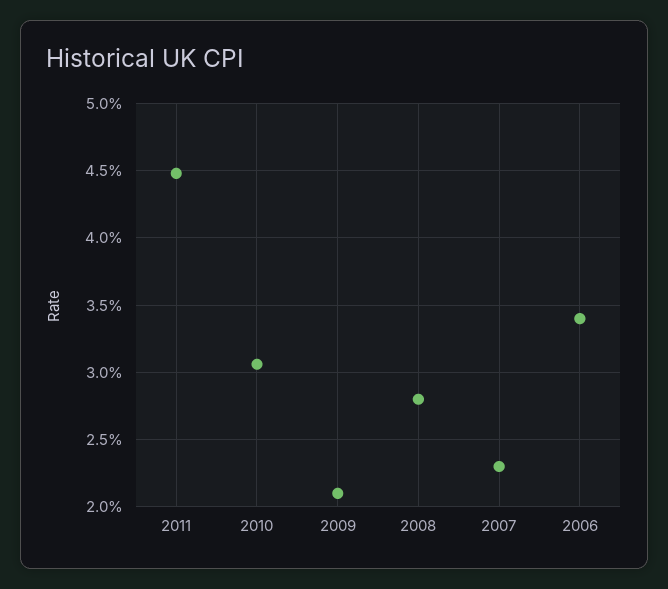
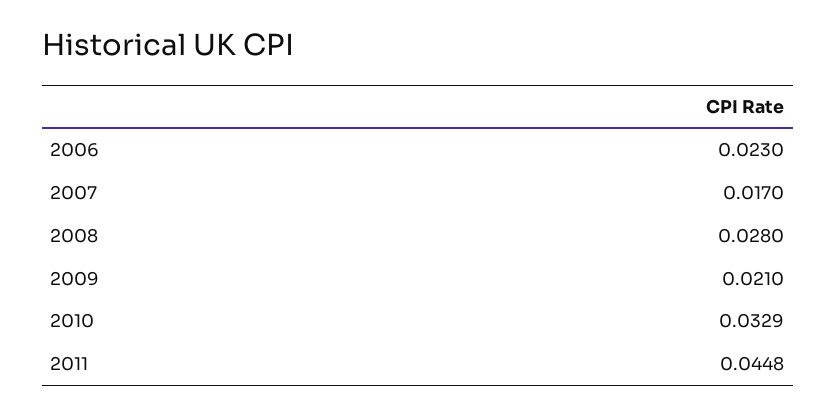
2010: 0.0305 -> 0.0329
2007: 0.023 -> 0.017
2006: 0.034 -> 0.023

